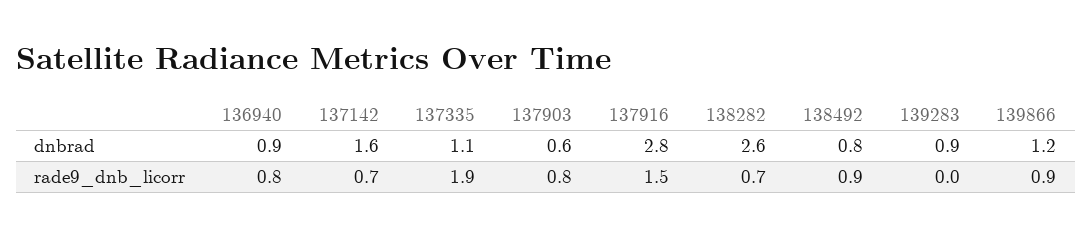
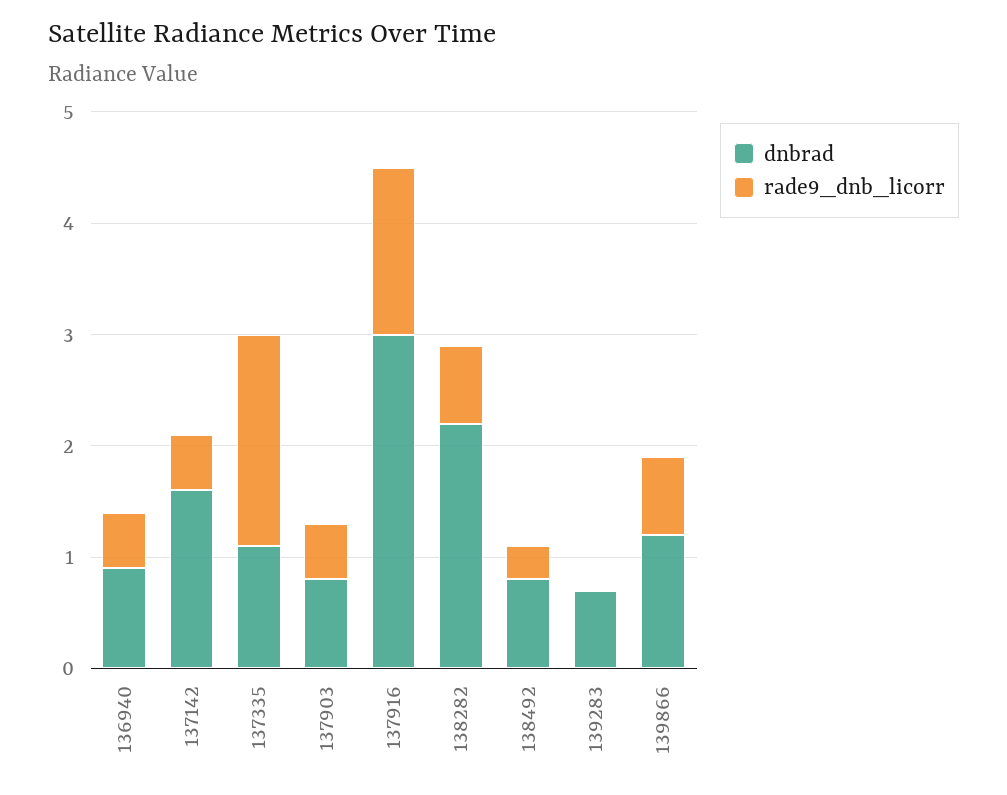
dnbrad, 137903: 0.6 -> 0.8
dnbrad, 137916: 2.8 -> 3
dnbrad, 138282: 2.6 -> 2.2
dnbrad, 139283: 0.9 -> 0.7
rade9_dnb_licorr, 136940: 0.8 -> 0.5
rade9_dnb_licorr, 137142: 0.7 -> 0.5
rade9_dnb_licorr, 137903: 0.8 -> 0.5
rade9_dnb_licorr, 138492: 0.9 -> 0.3
rade9_dnb_licorr, 139866: 0.9 -> 0.7

